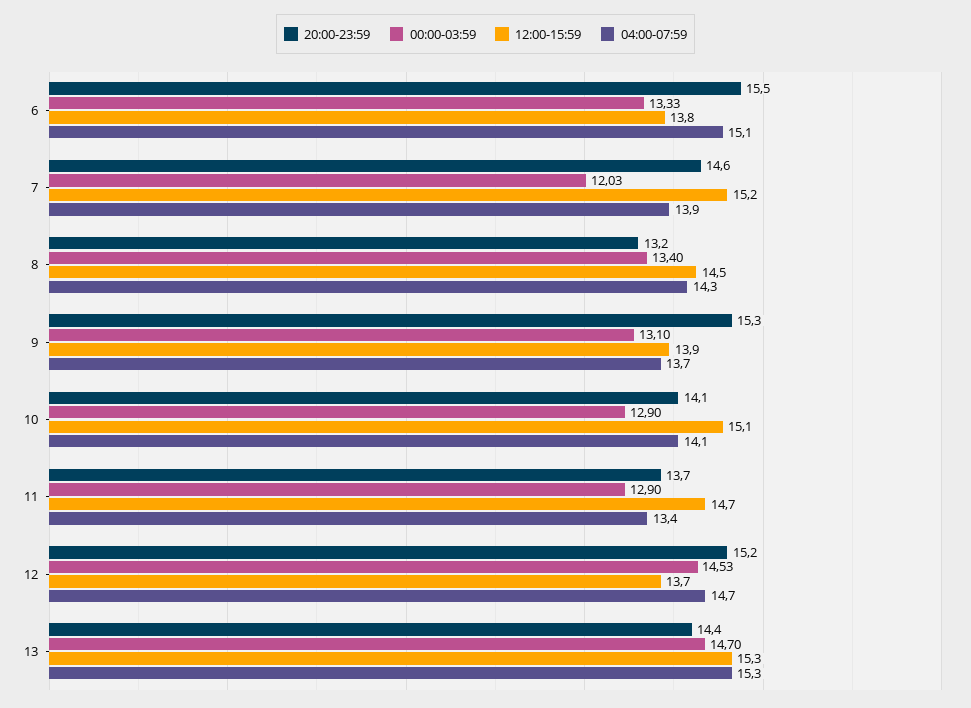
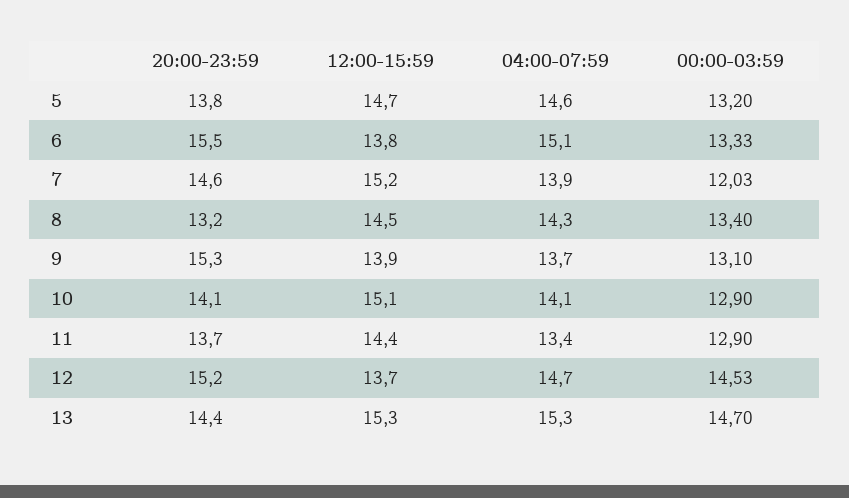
12:00-15:59, 11: 14.7 -> 14.4
20:00-23:59, 5: none -> 13.8
12:00-15:59, 5: none -> 14.7
04:00-07:59, 5: none -> 14.6
00:00-03:59, 5: none -> 13.2

